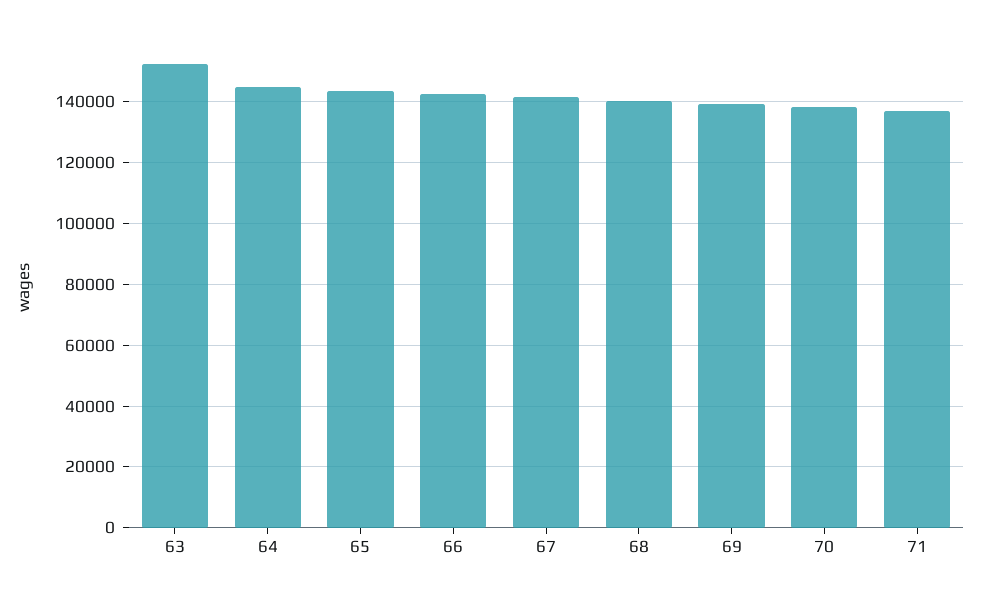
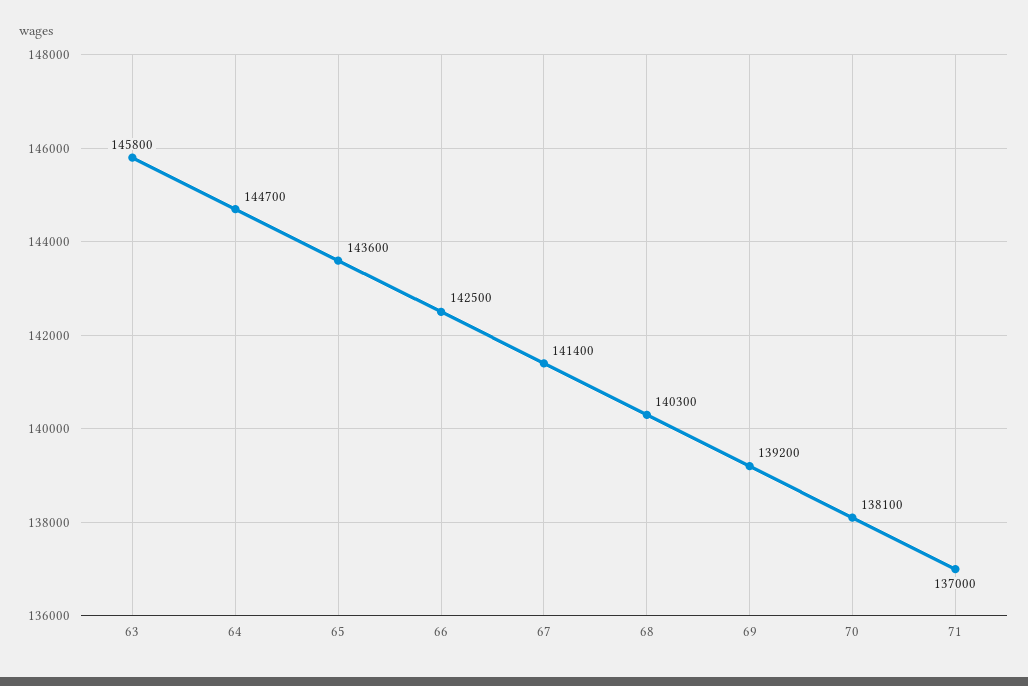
63: 152000 -> 145800

